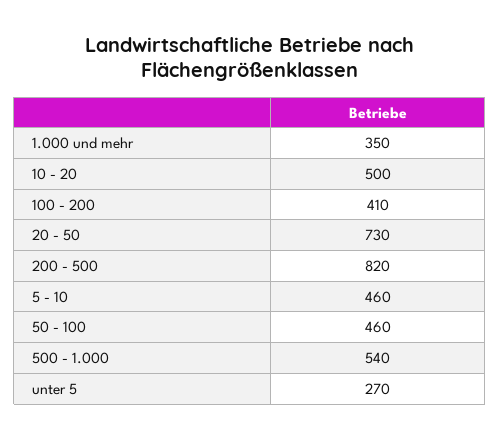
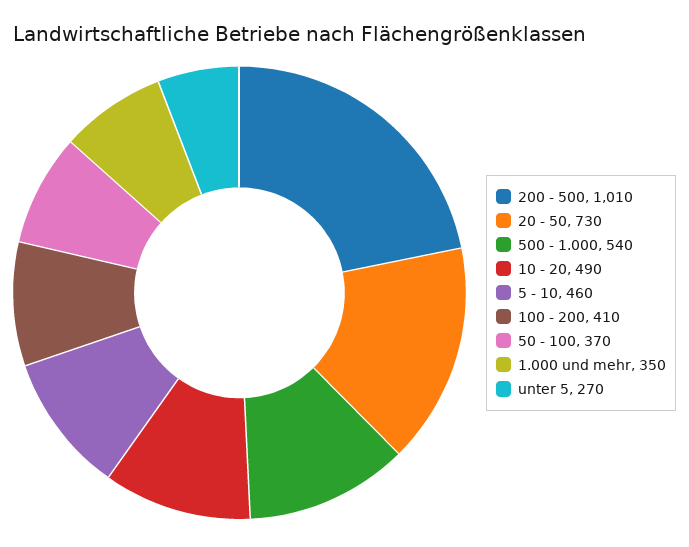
10 - 20: 500 -> 490
200 - 500: 820 -> 1010
50 - 100: 460 -> 370

